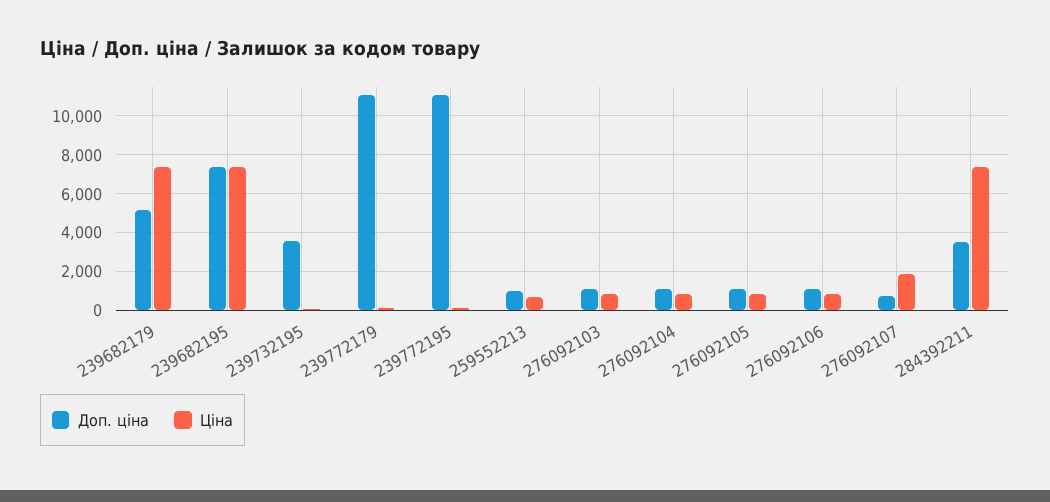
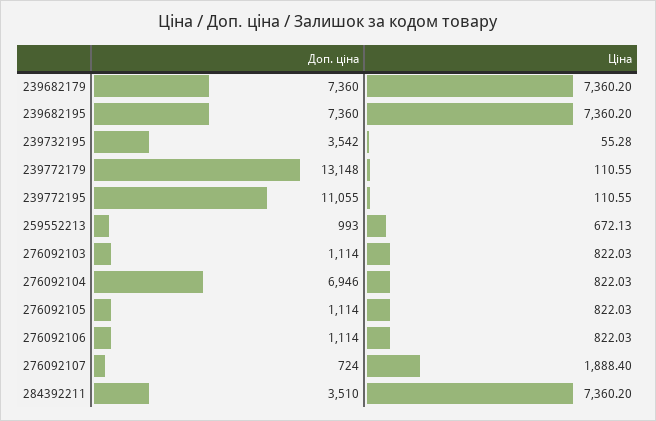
Доп. ціна, 239682179: 5000 -> 7360
Доп. ціна, 239772179: 11000 -> 13148
Доп. ціна, 276092104: 1000 -> 6946

